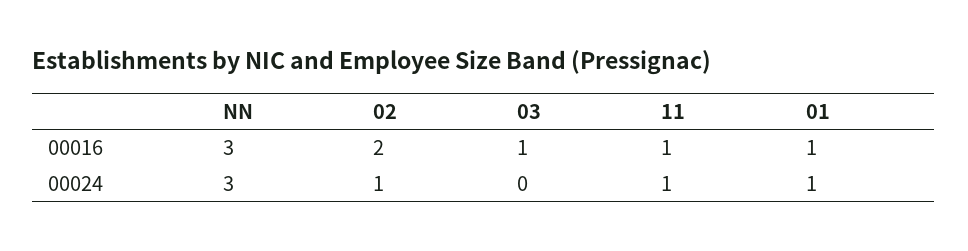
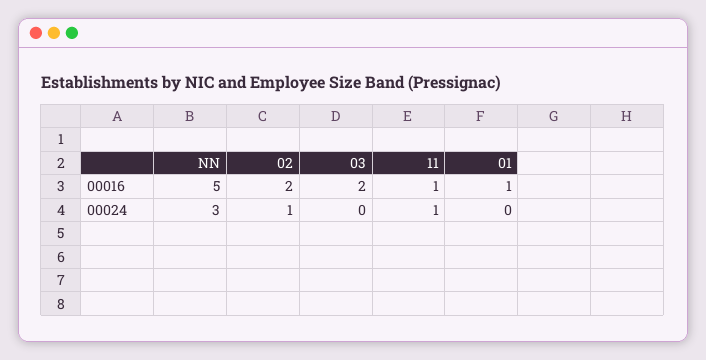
NN, 00016: 3 -> 5
03, 00016: 1 -> 2
01, 00024: 1 -> 0

